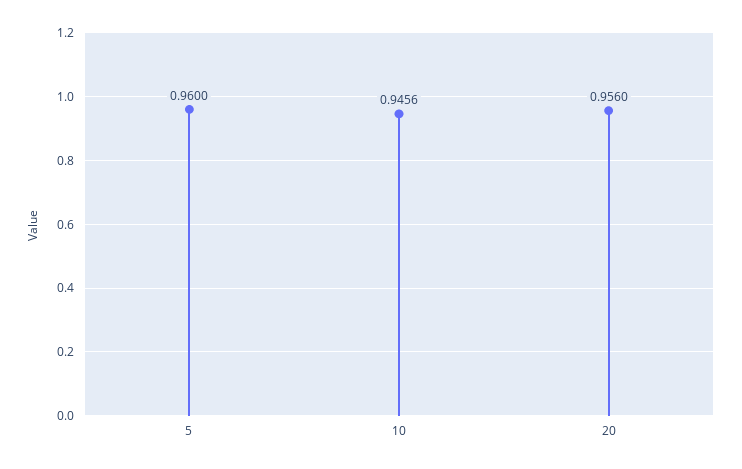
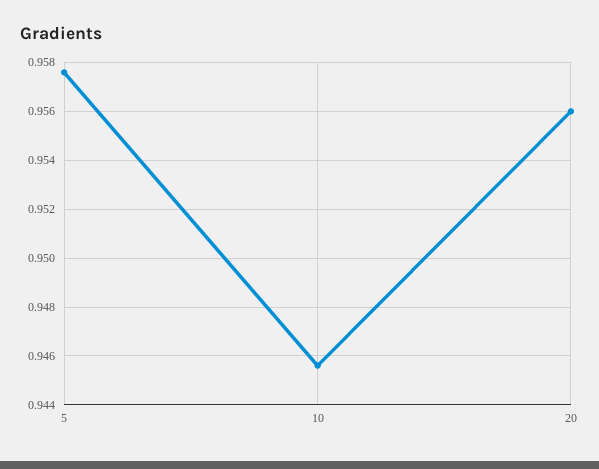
5: 0.96 -> 0.9575

